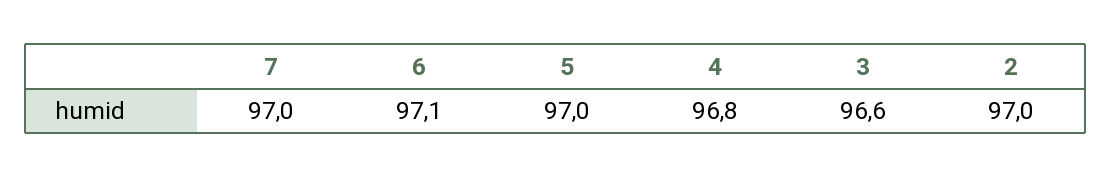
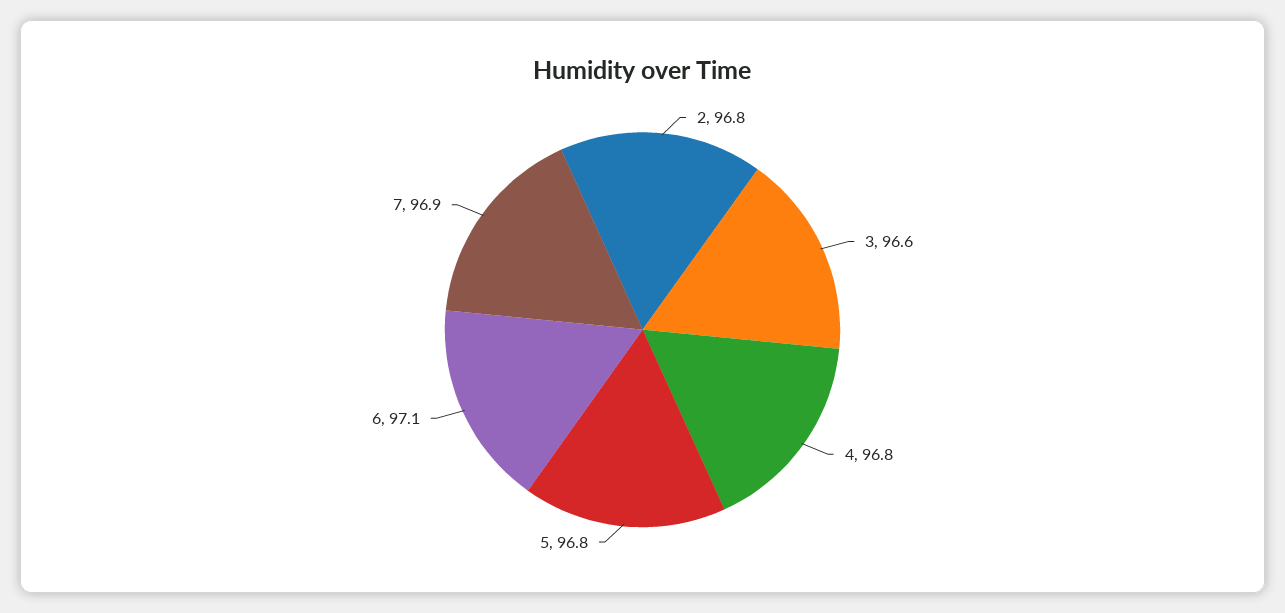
7: 97 -> 96.9
5: 97 -> 96.8
2: 97 -> 96.8

